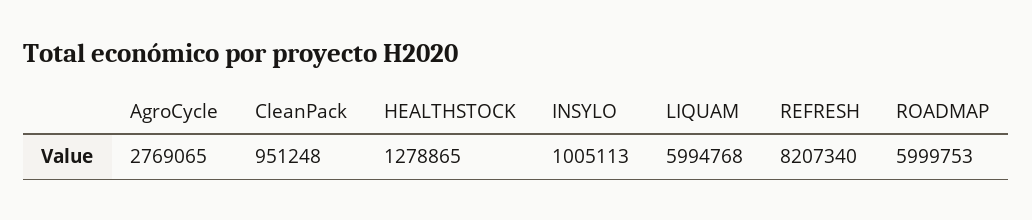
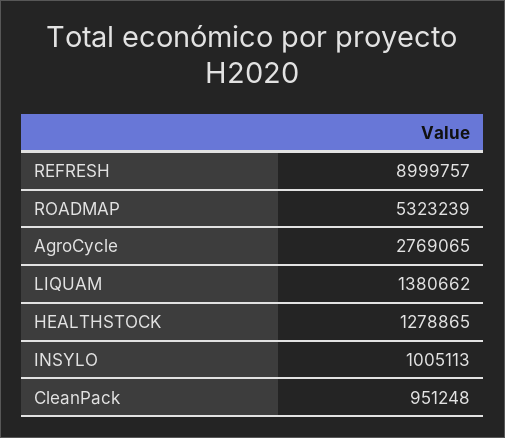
LIQUAM: 5994768 -> 1380662
REFRESH: 8207340 -> 8999757
ROADMAP: 5999753 -> 5323239

